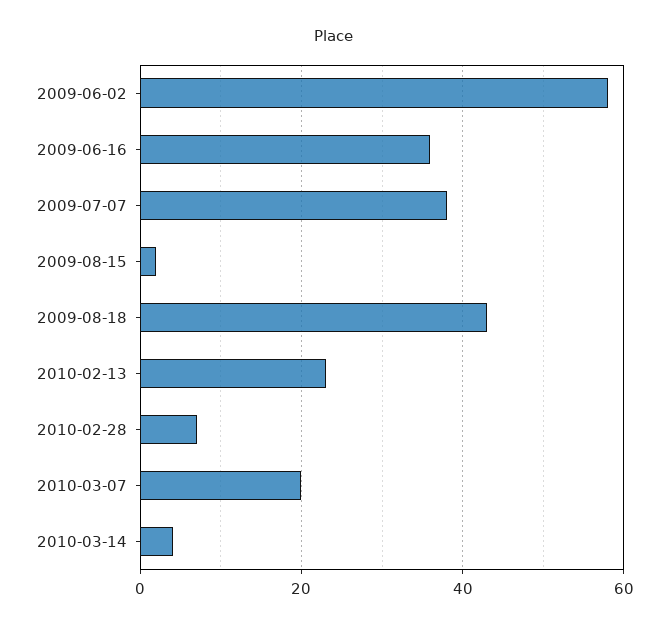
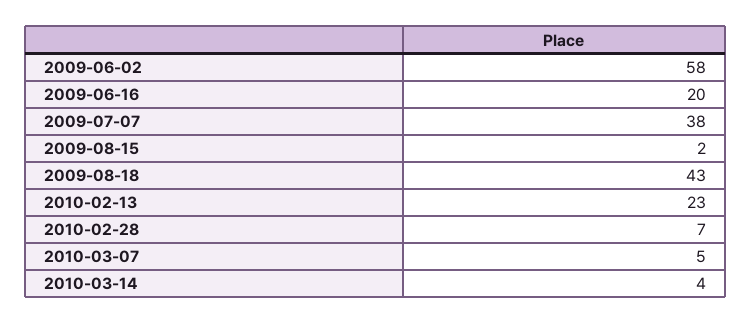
2009-06-16: 35 -> 20
2010-03-07: 20 -> 5

